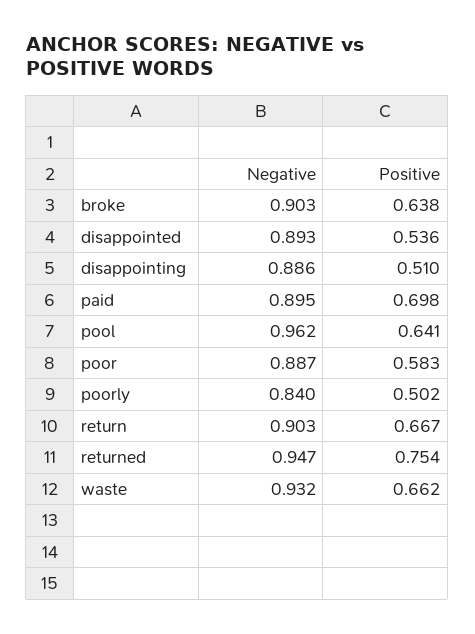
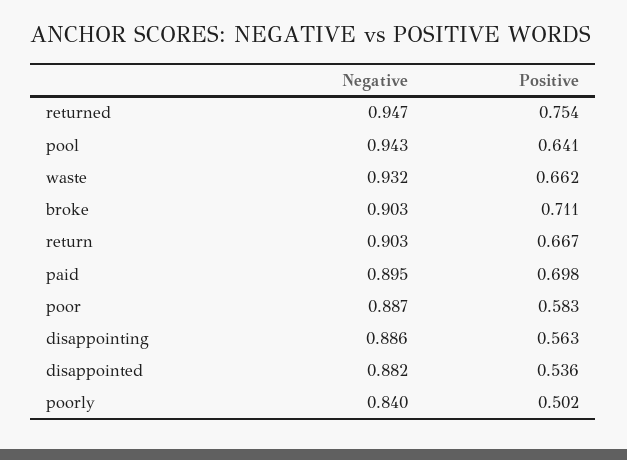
Positive, broke: 0.638 -> 0.711
Negative, disappointed: 0.893 -> 0.882
Positive, disappointing: 0.51 -> 0.563
Negative, pool: 0.962 -> 0.943

